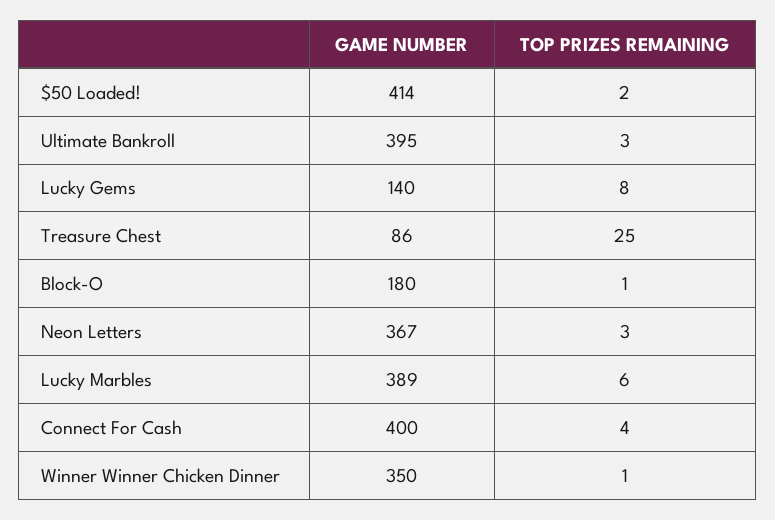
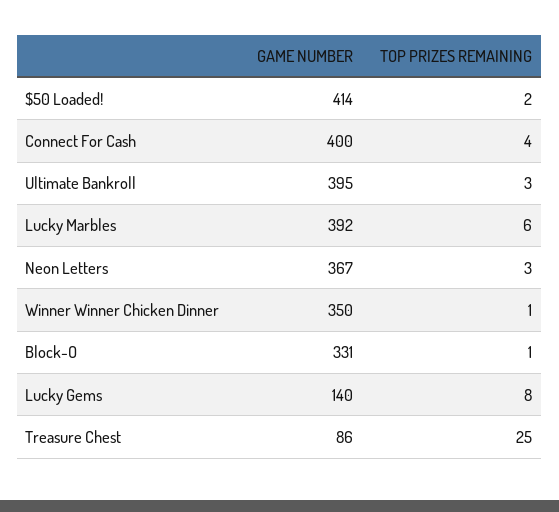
GAME NUMBER, Block-O: 180 -> 331
GAME NUMBER, Lucky Marbles: 389 -> 392

